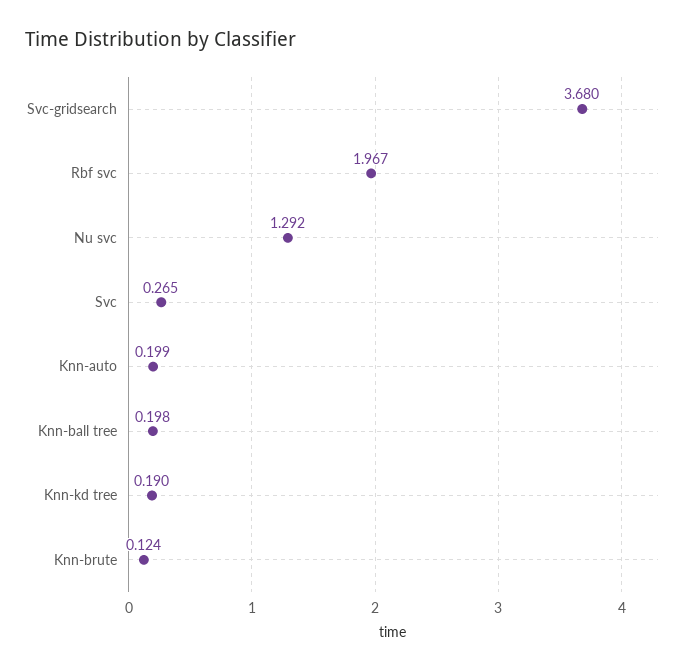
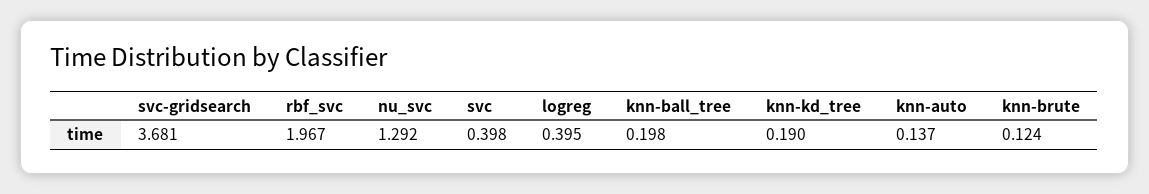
Svc-gridsearch: 3.68 -> 3.681
Svc: 0.265 -> 0.398
Knn-auto: 0.199 -> 0.137
logreg: none -> 0.395

